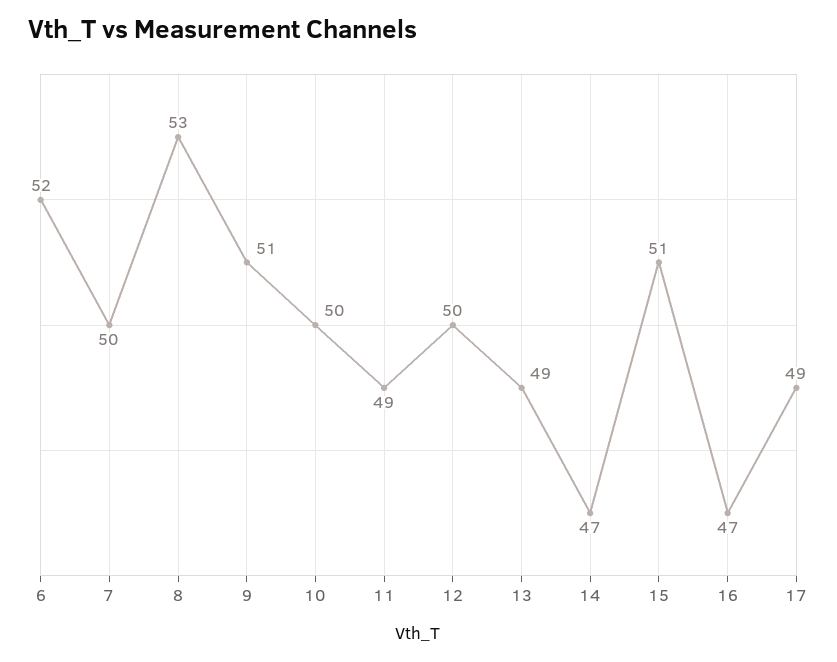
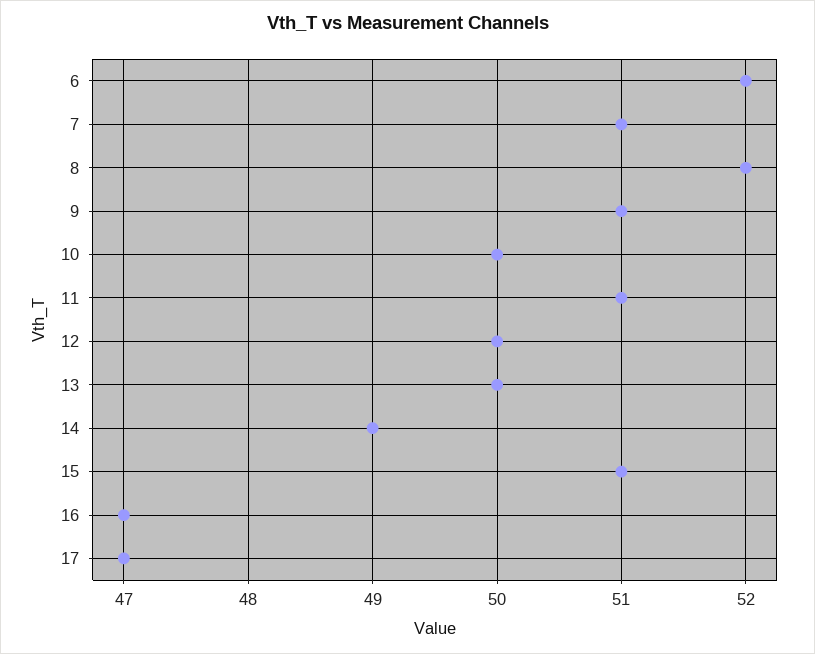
7: 50 -> 51
8: 53 -> 52
11: 49 -> 51
13: 49 -> 50
14: 47 -> 49
17: 49 -> 47

